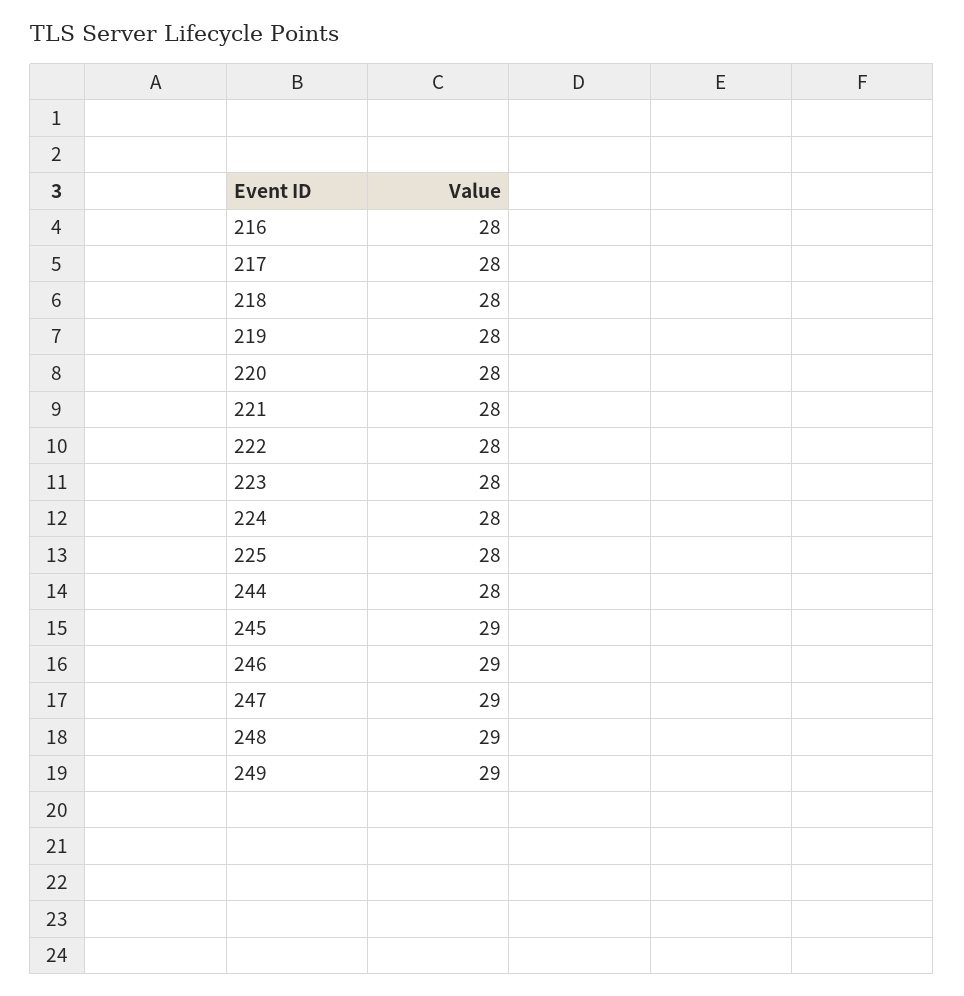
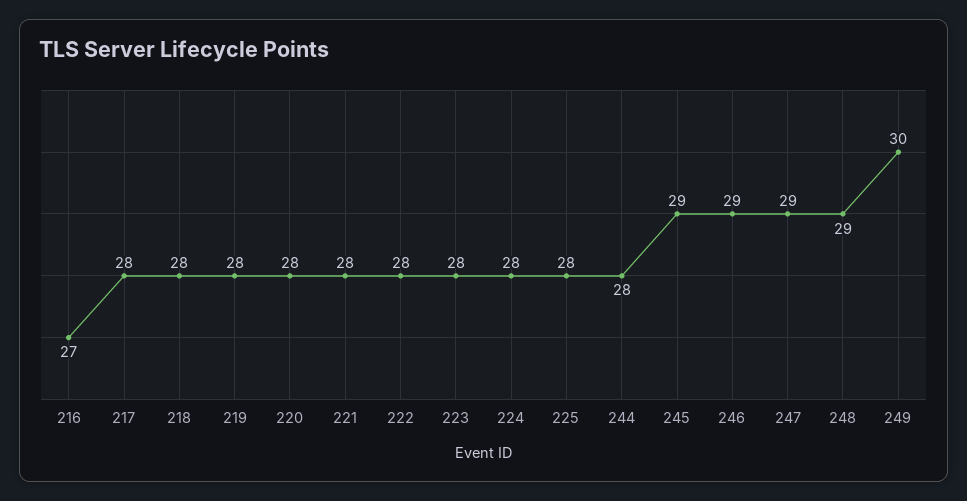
216: 28 -> 27
249: 29 -> 30

